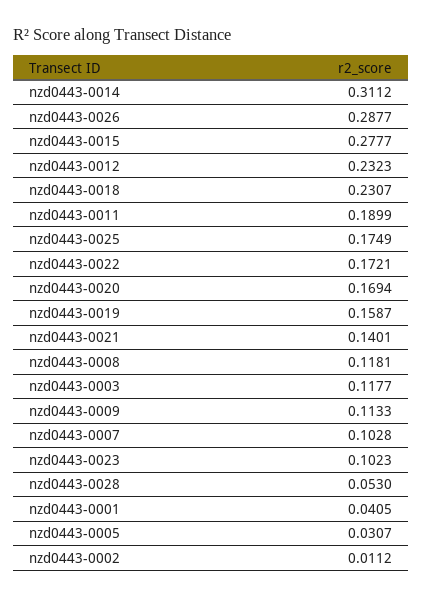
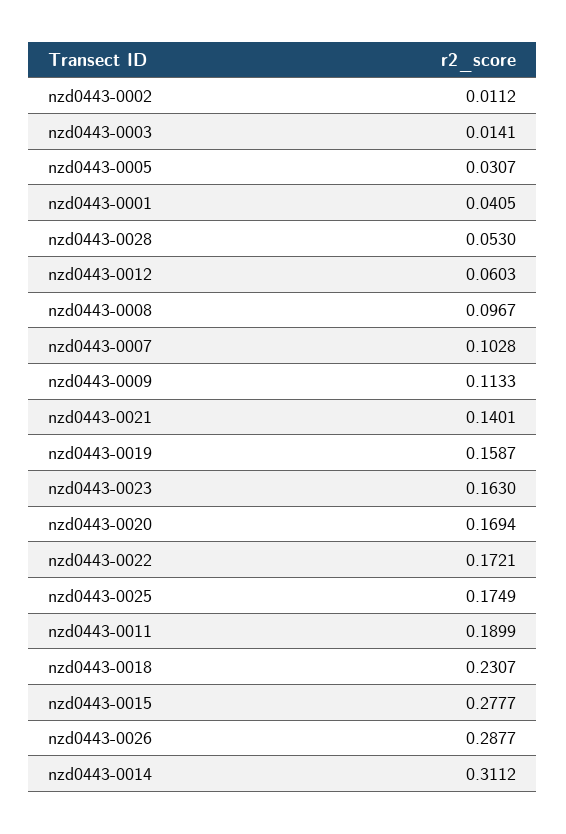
nzd0443-0012: 0.2323 -> 0.0603
nzd0443-0008: 0.1181 -> 0.0967
nzd0443-0003: 0.1177 -> 0.0141
nzd0443-0023: 0.1023 -> 0.163

